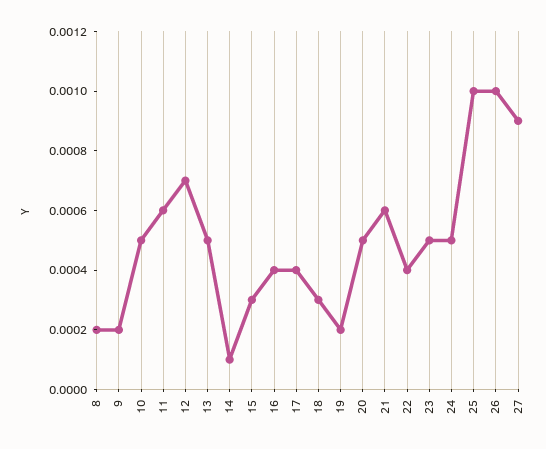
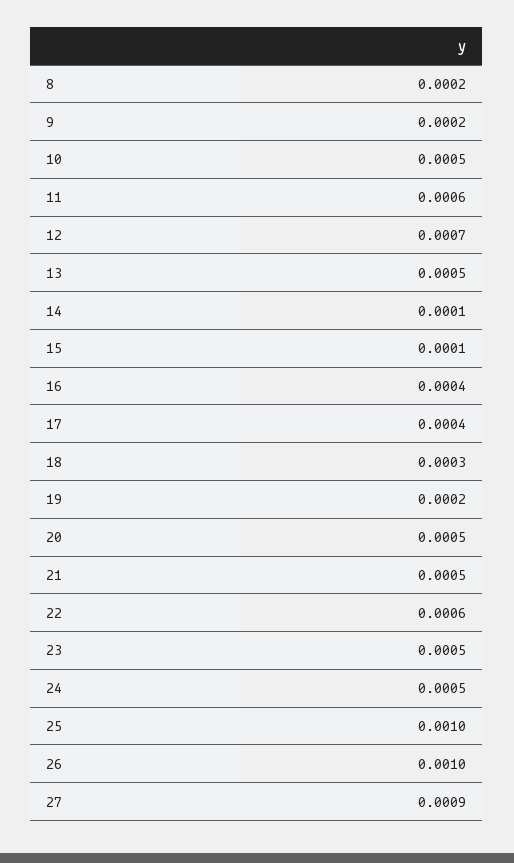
15: 0.0003 -> 0.0001
21: 0.0006 -> 0.0005
22: 0.0004 -> 0.0006

